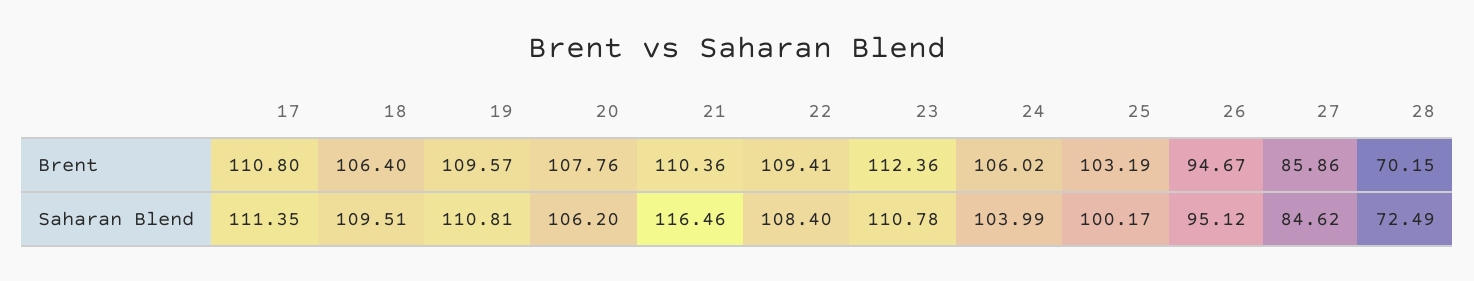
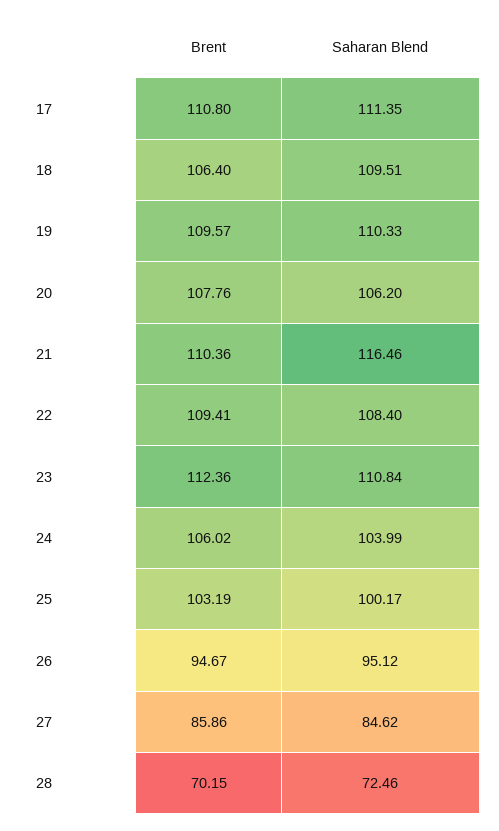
19, Saharan Blend: 110.81 -> 110.33
23, Saharan Blend: 110.78 -> 110.84
28, Saharan Blend: 72.49 -> 72.46

